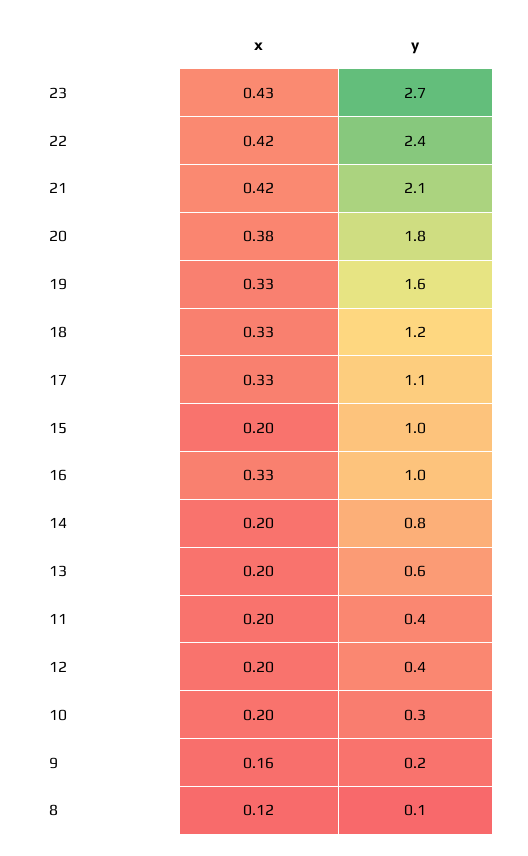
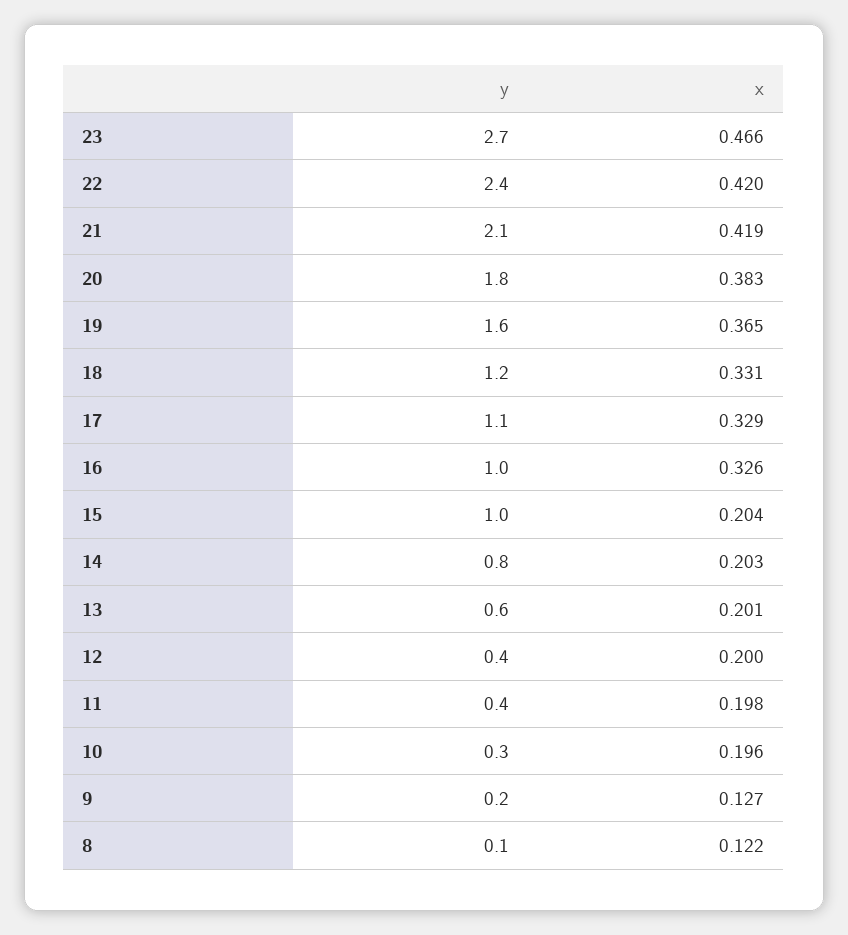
x, 23: 0.43 -> 0.466
x, 19: 0.33 -> 0.365
x, 9: 0.16 -> 0.127

